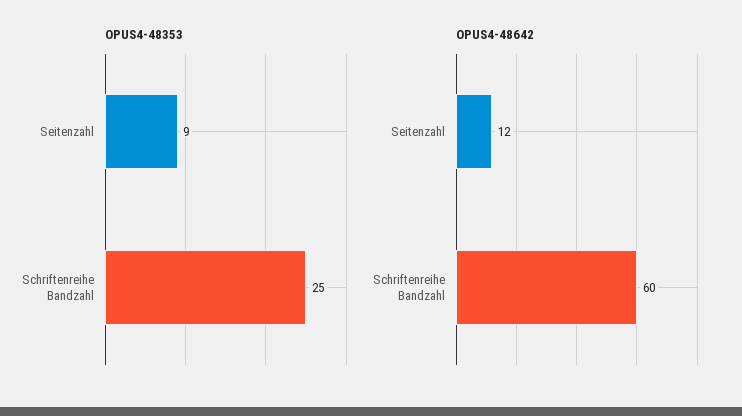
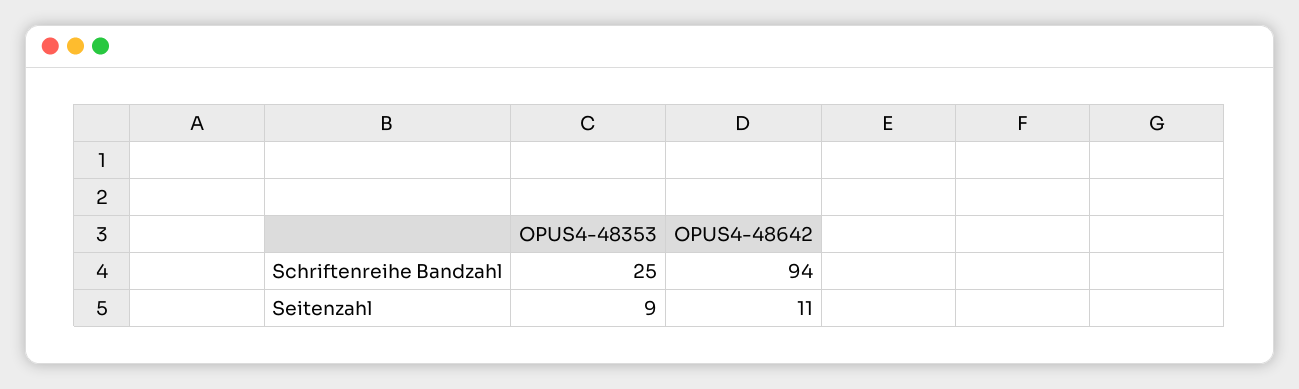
OPUS4-48642, Seitenzahl: 12 -> 11
OPUS4-48642, Schriftenreihe Bandzahl: 60 -> 94

